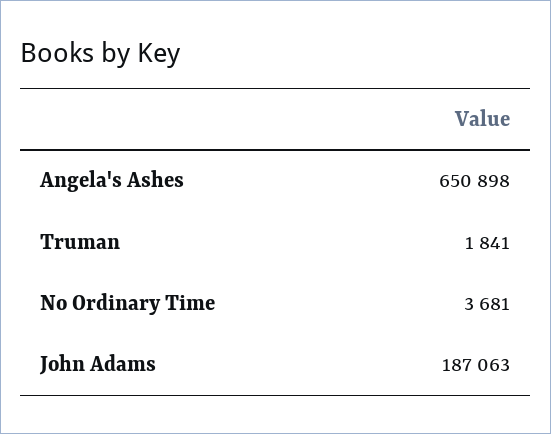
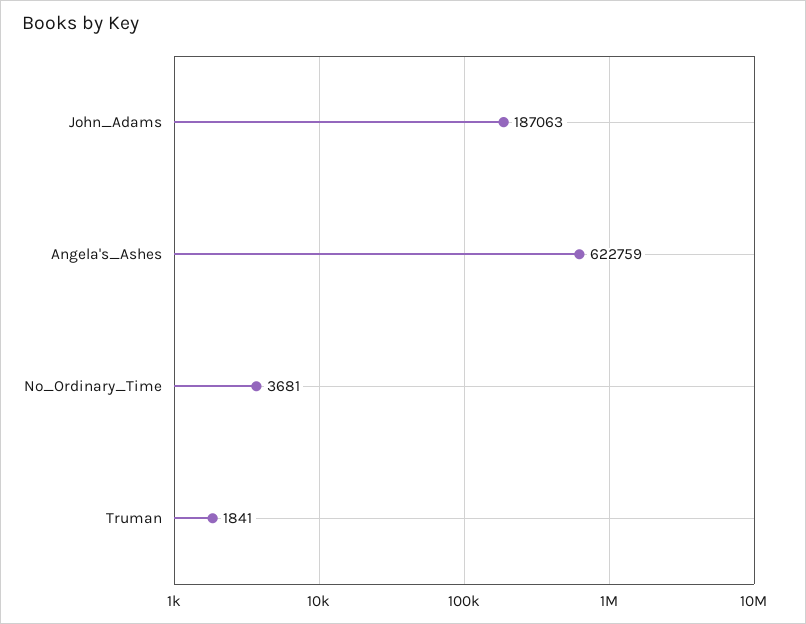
Angela's Ashes: 650898 -> 622759

